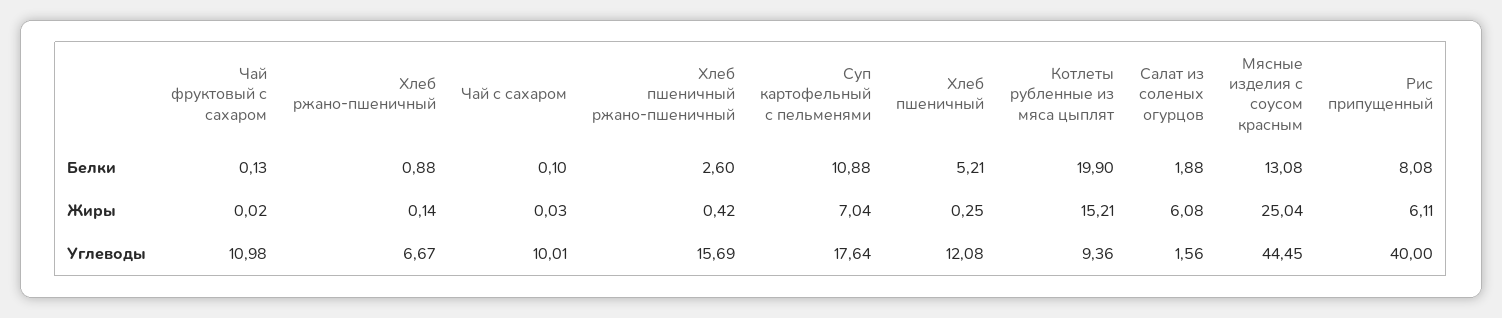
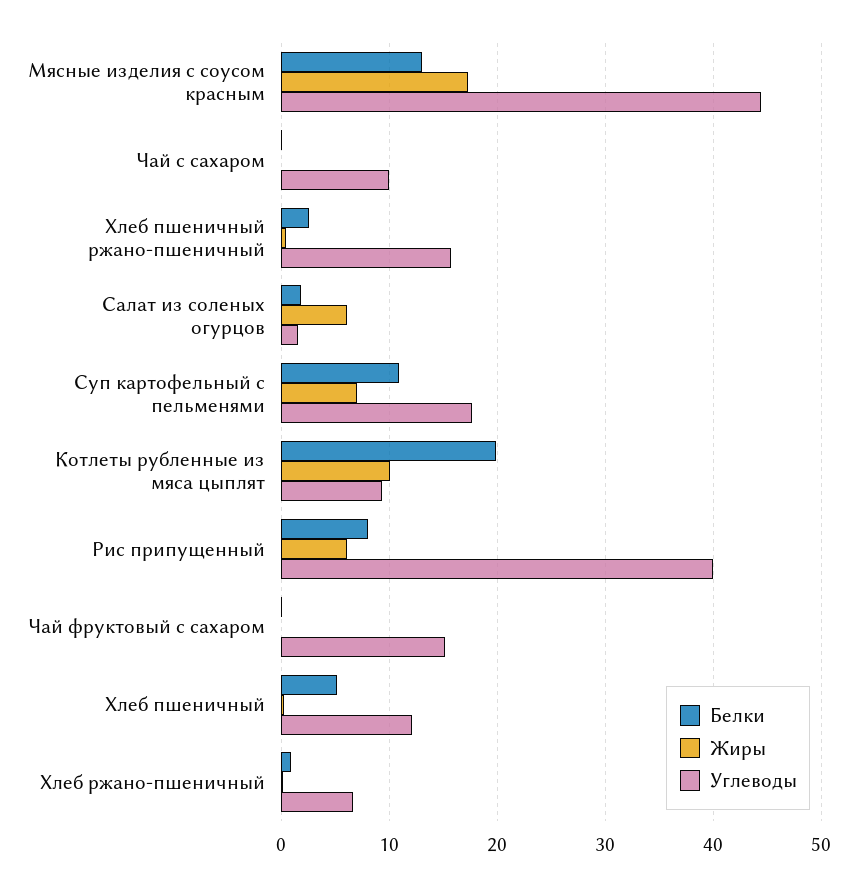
Жиры, Котлеты рубленные из мяса цыплят: 15.21 -> 10
Жиры, Мясные изделия с соусом красным: 25.04 -> 17
Углеводы, Чай фруктовый с сахаром: 10.98 -> 15

